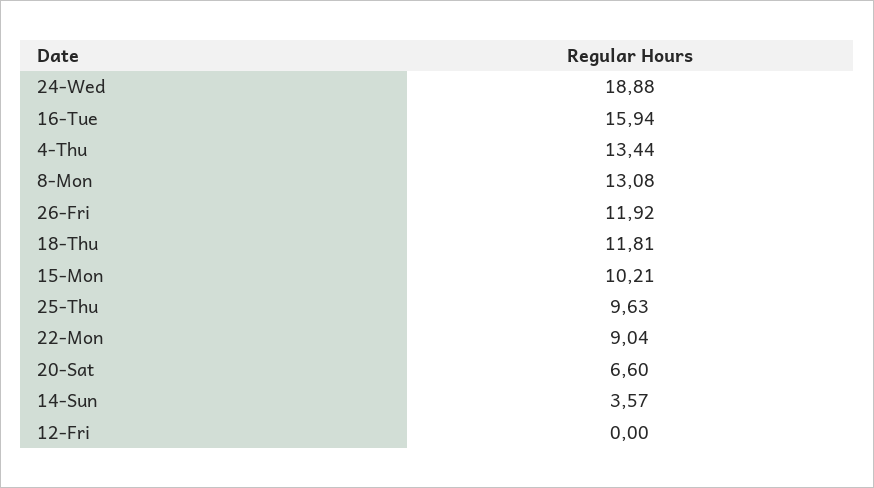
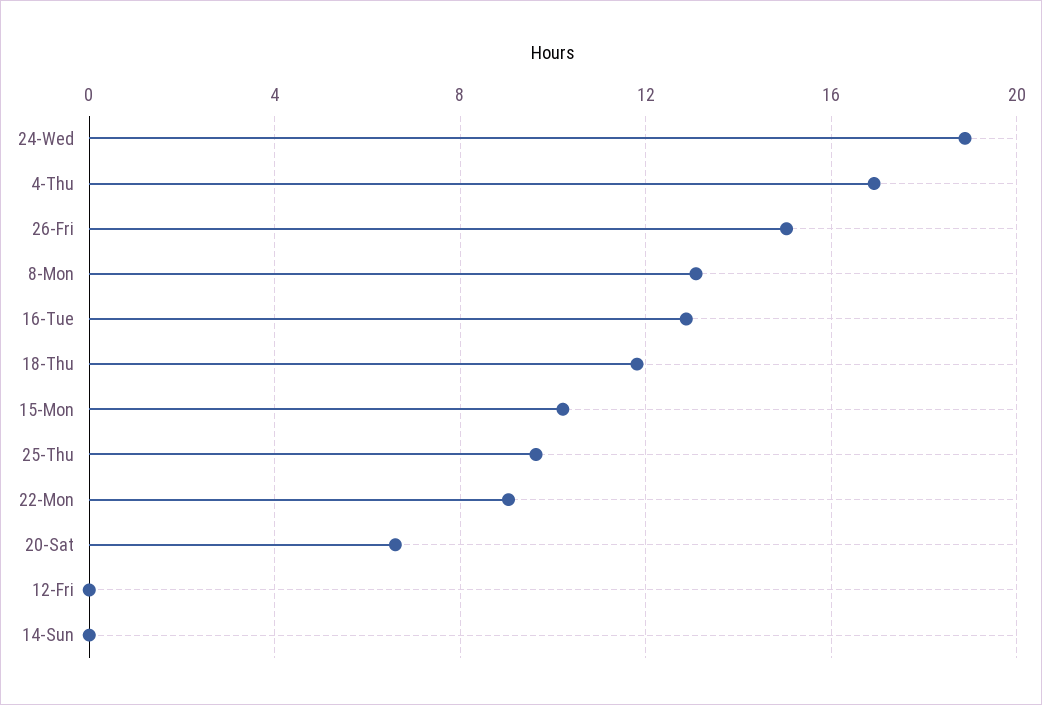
16-Tue: 15.94 -> 13
4-Thu: 13.44 -> 17
26-Fri: 11.92 -> 15
14-Sun: 3.57 -> 0

